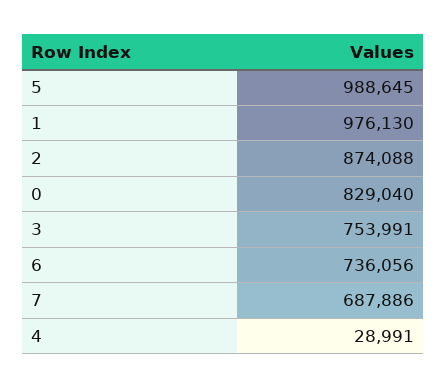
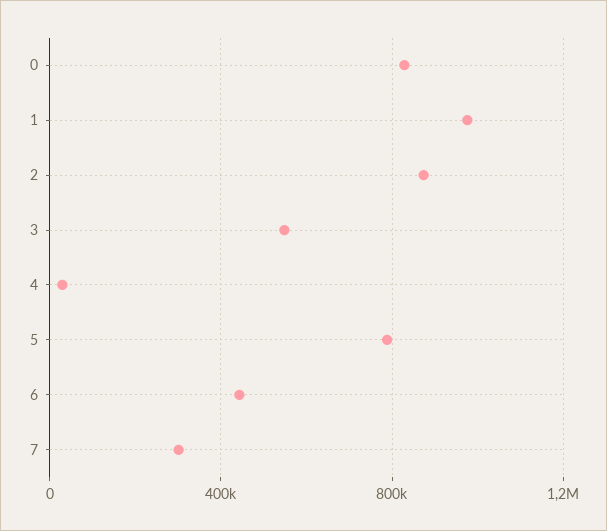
5: 988645 -> 800000
3: 753991 -> 550000
6: 736056 -> 450000
7: 687886 -> 300000

